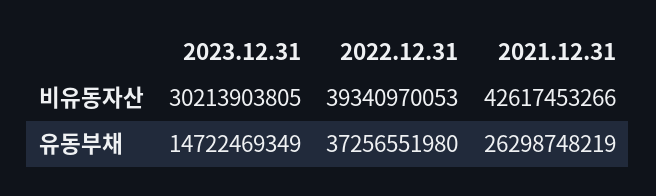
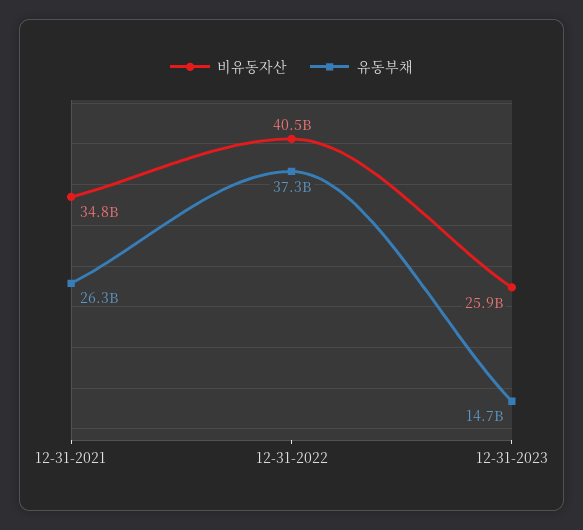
비유동자산, 2023.12.31: 30213903805 -> 25900000000
비유동자산, 2022.12.31: 39340970053 -> 40500000000
비유동자산, 2021.12.31: 42617453266 -> 34800000000

